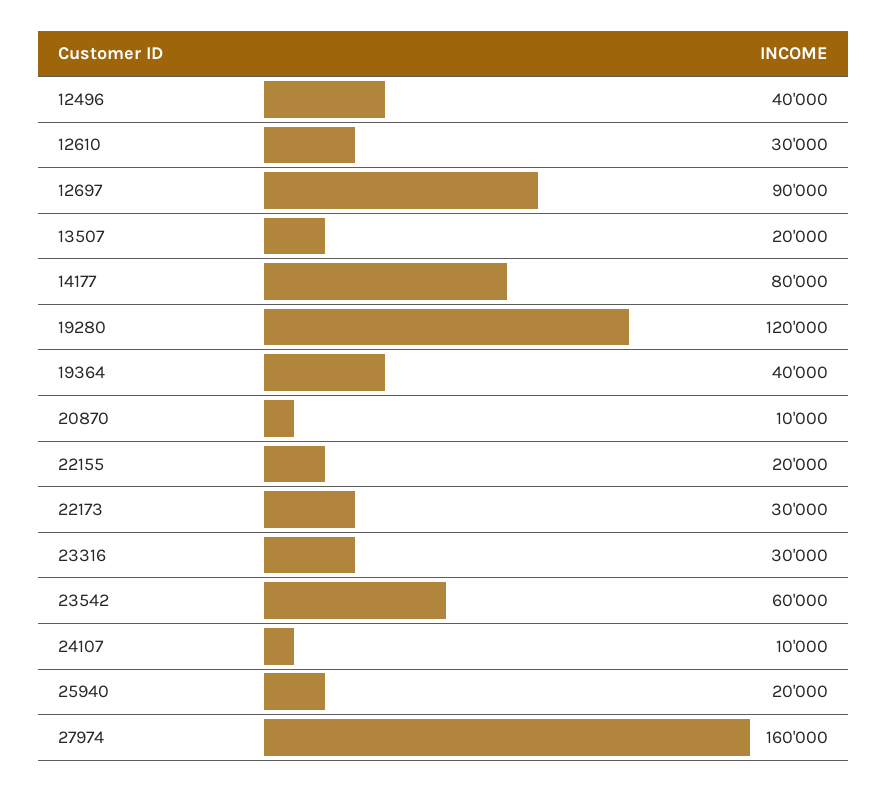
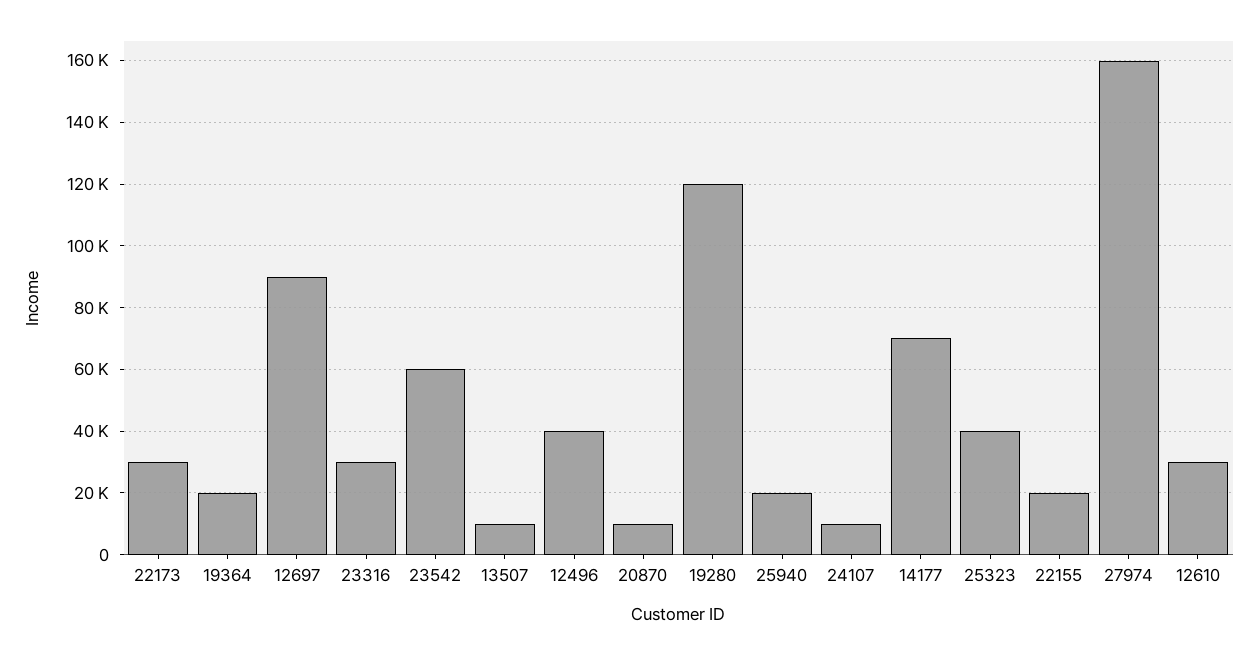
13507: 20000 -> 10000
14177: 80000 -> 70000
19364: 40000 -> 20000
25323: none -> 40000

